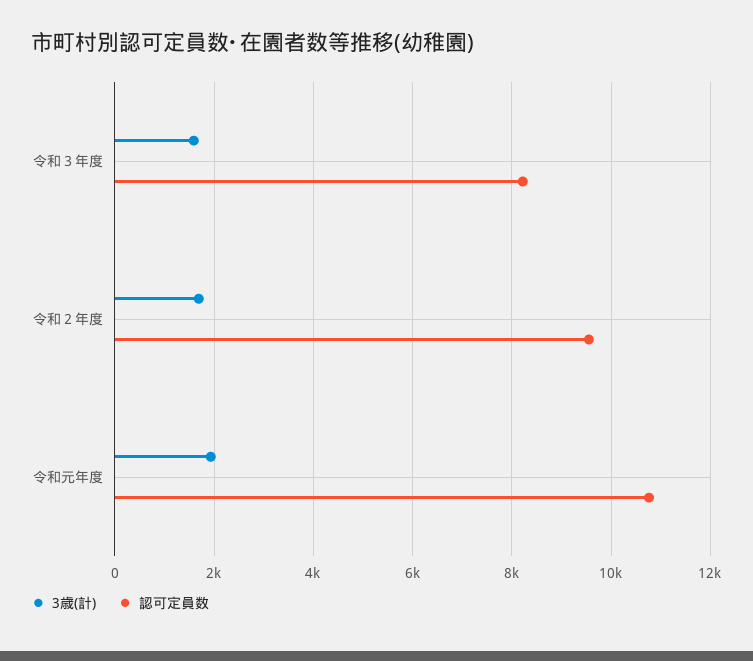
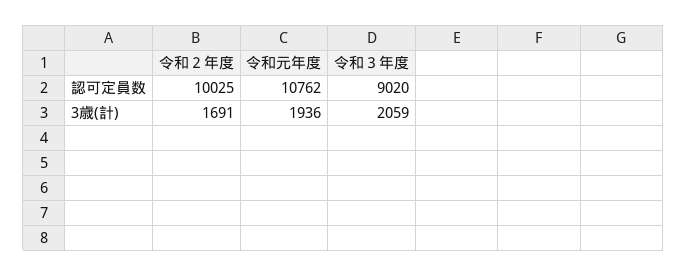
3歳(計), 令和３年度: 1600 -> 2059
認可定員数, 令和３年度: 8200 -> 9020
認可定員数, 令和２年度: 9600 -> 10025

